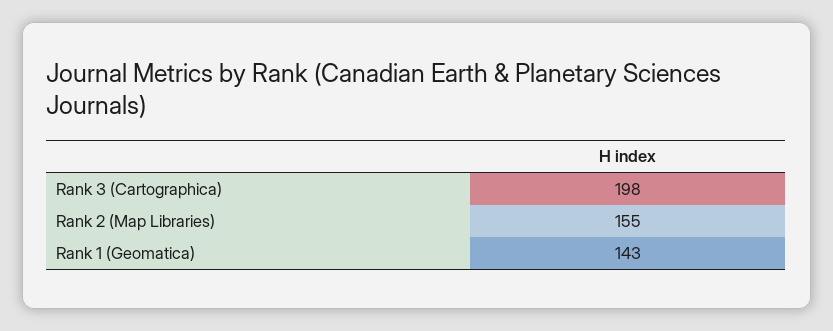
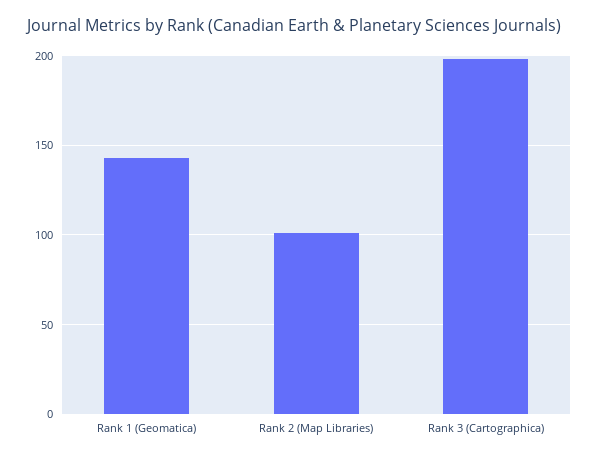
Rank 2 (Map Libraries): 155 -> 100

